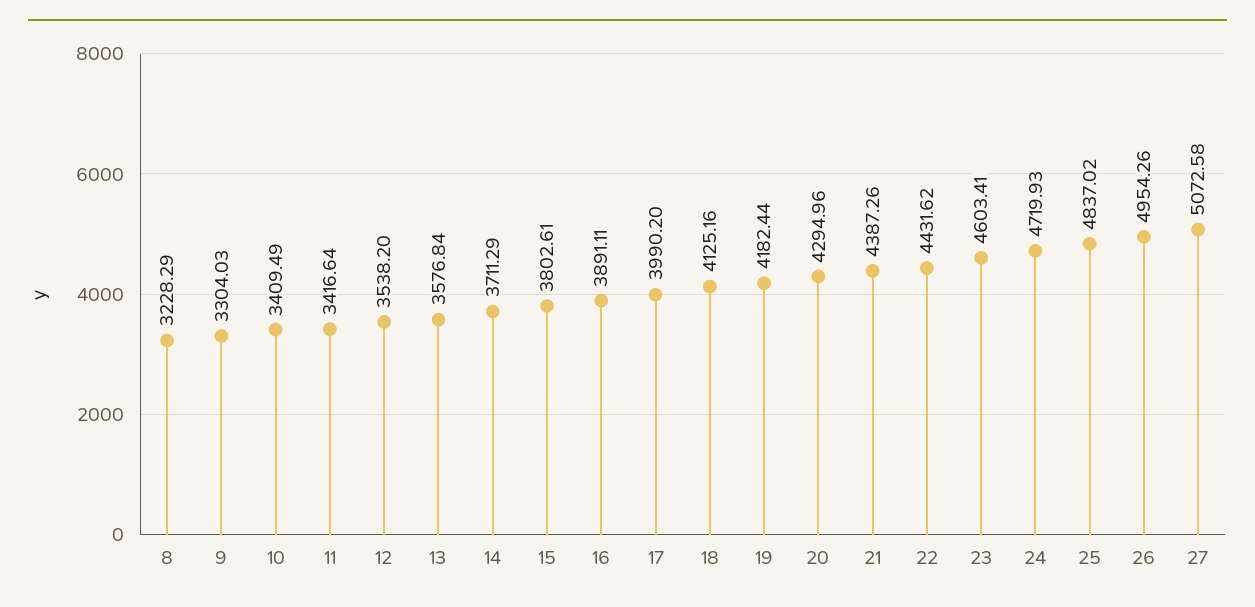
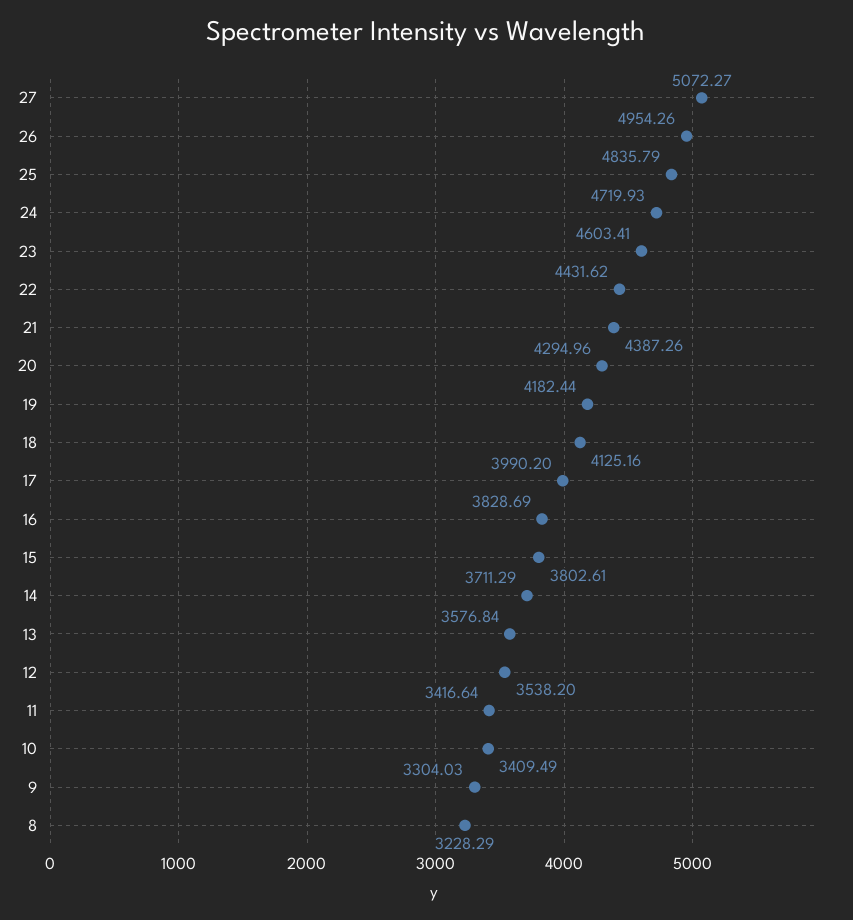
16: 3891.11 -> 3828.69
25: 4837.02 -> 4835.79
27: 5072.58 -> 5072.27

